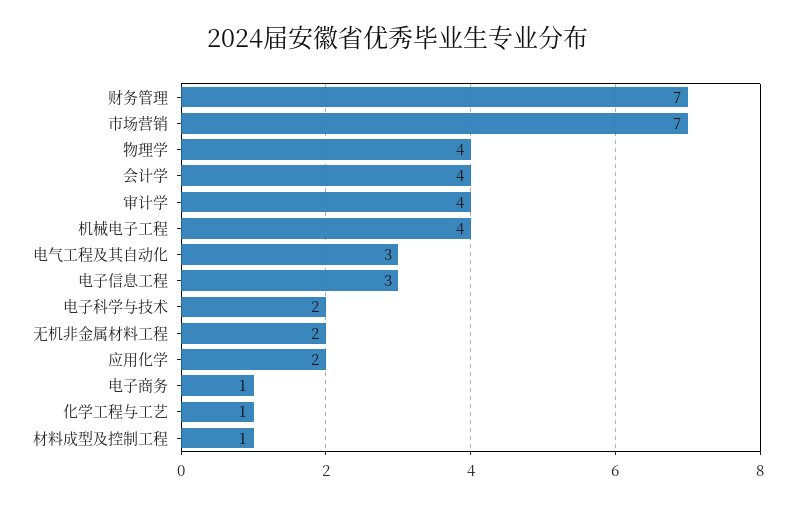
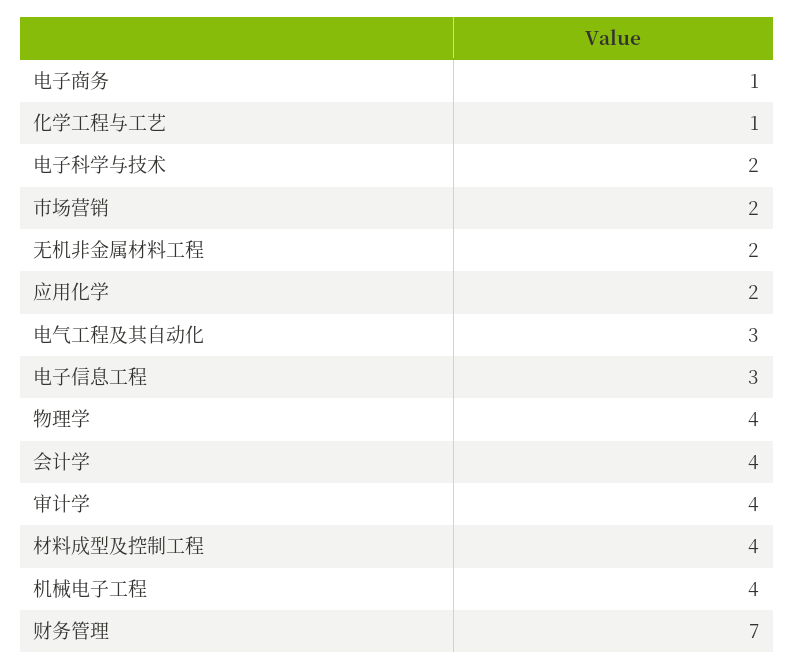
市场营销: 7 -> 2
材料成型及控制工程: 1 -> 4

